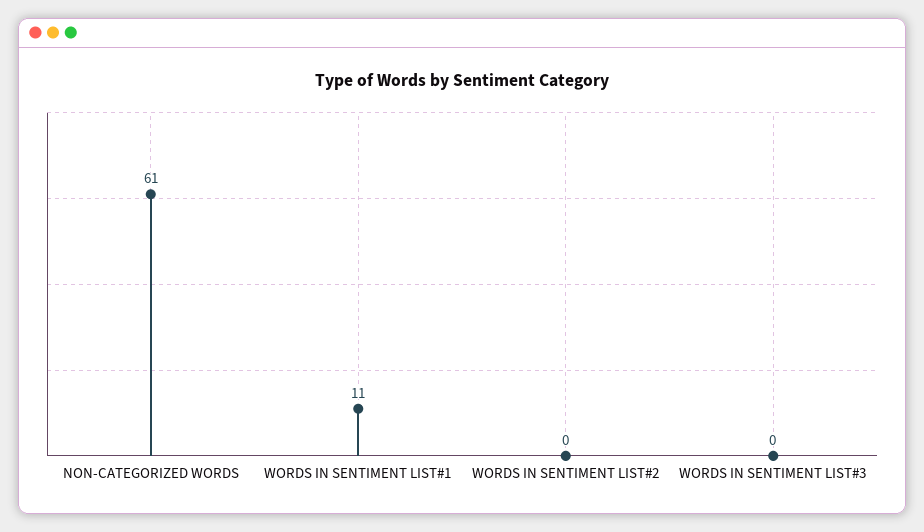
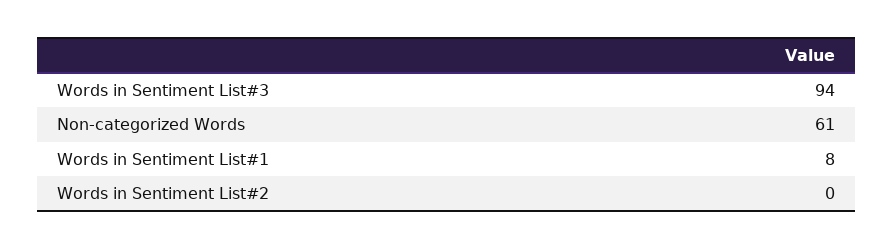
WORDS IN SENTIMENT LIST#1: 11 -> 8
WORDS IN SENTIMENT LIST#3: 0 -> 94

